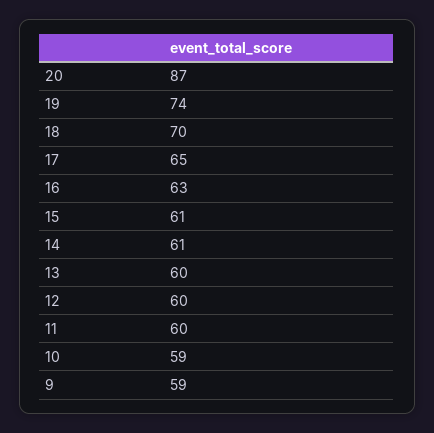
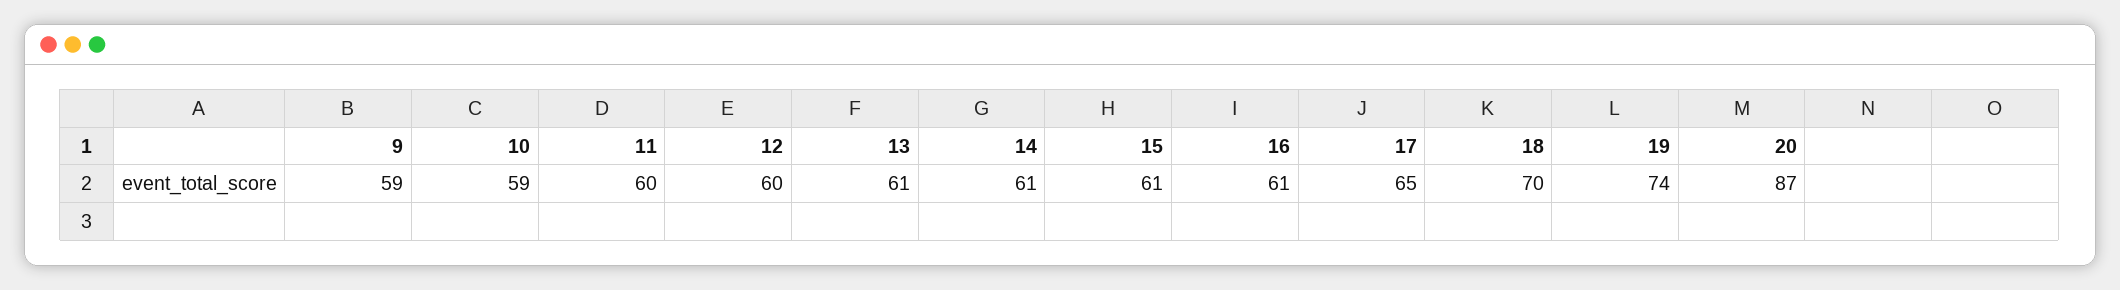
16: 63 -> 61
13: 60 -> 61

